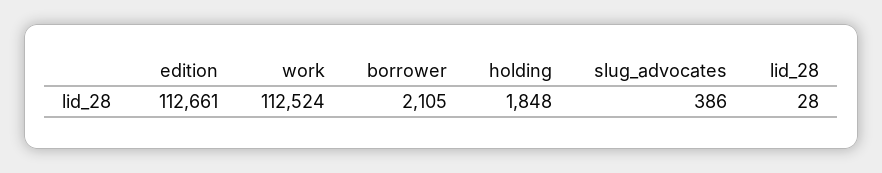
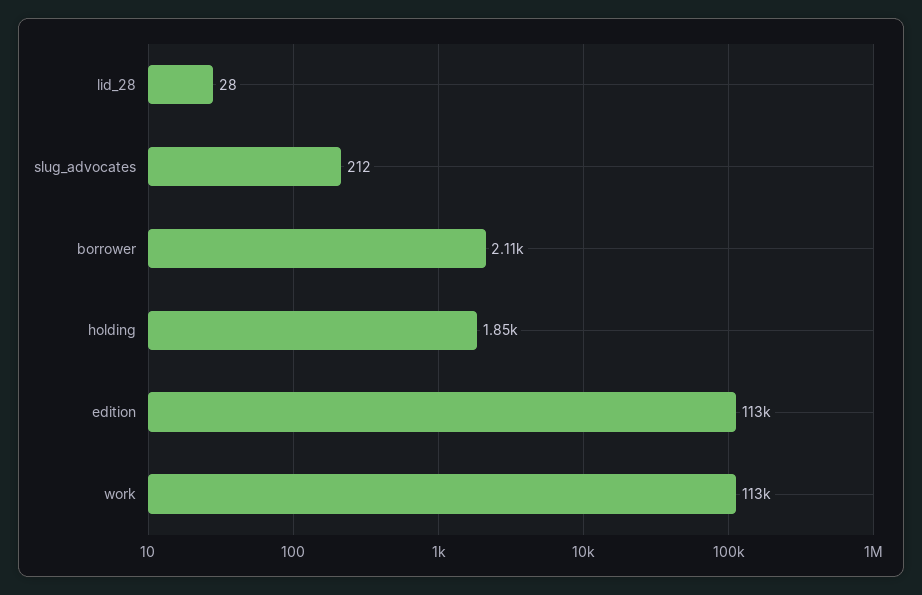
slug_advocates: 386 -> 212

